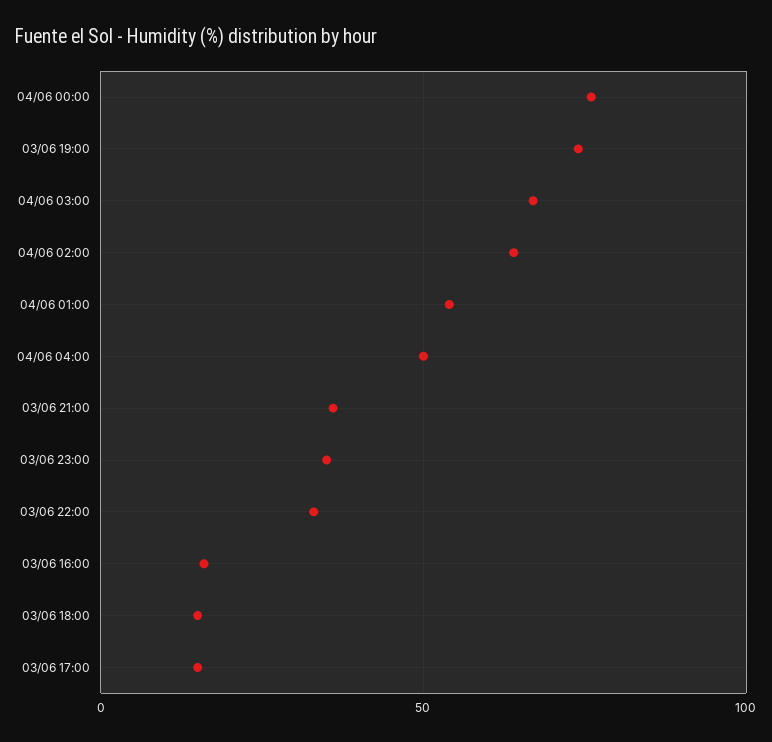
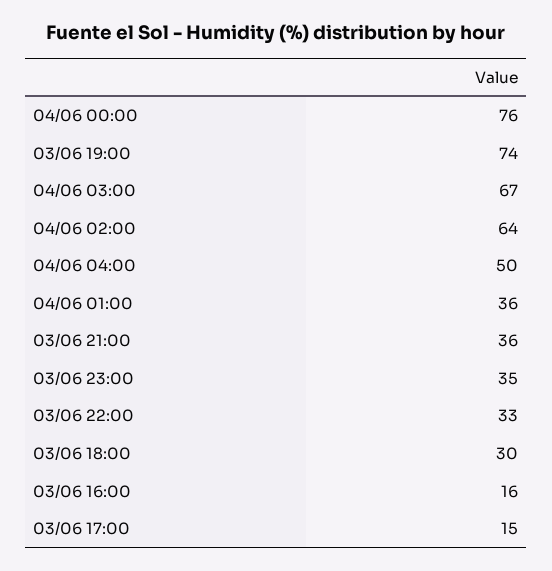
04/06 01:00: 55 -> 36
03/06 18:00: 15 -> 30

